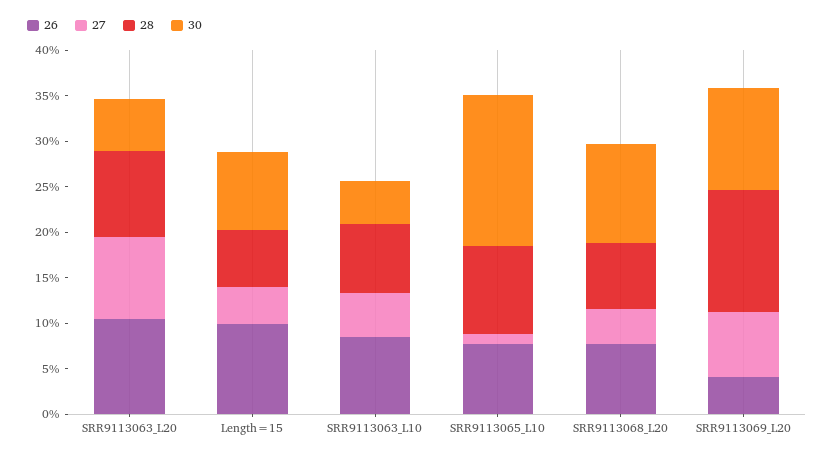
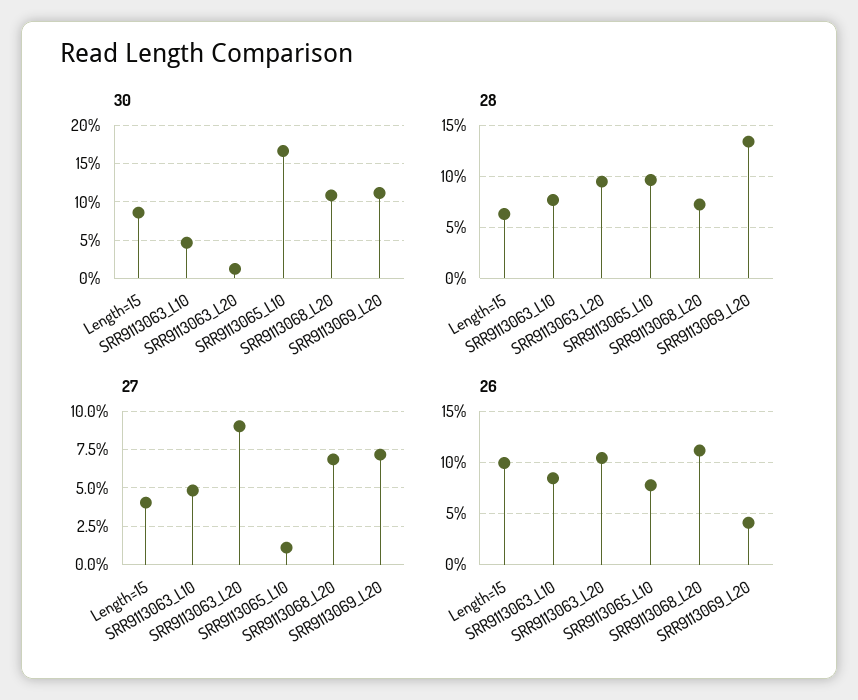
30, SRR9113063_L20: 6 -> 1
26, SRR9113068_L20: 8 -> 11
27, SRR9113068_L20: 4 -> 7

